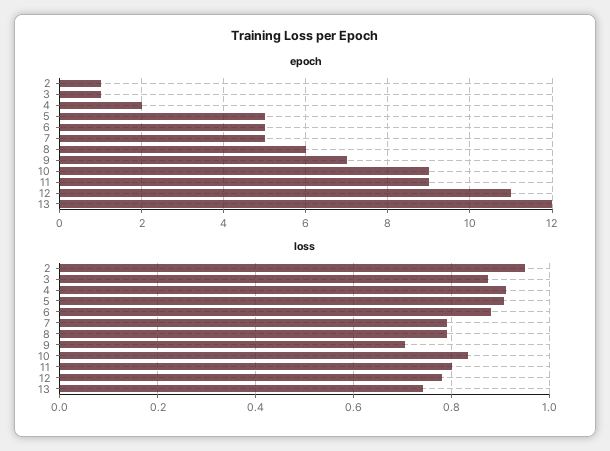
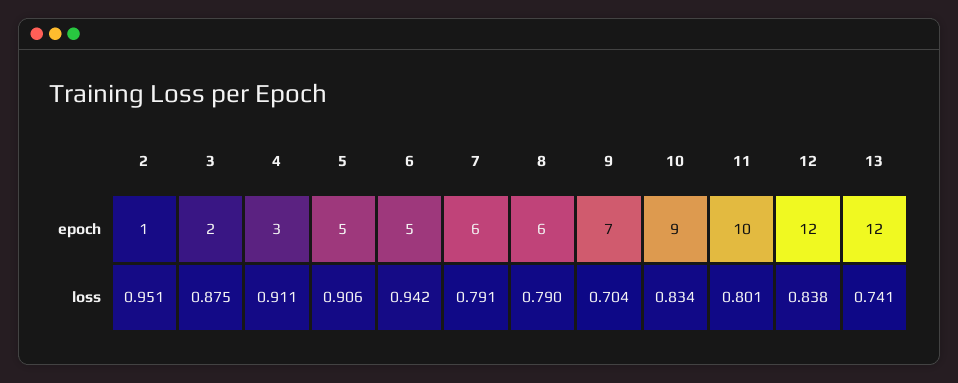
epoch, 3: 1 -> 2
epoch, 4: 2 -> 3
epoch, 7: 5 -> 6
epoch, 11: 9 -> 10
epoch, 12: 11 -> 12
loss, 6: 0.88 -> 0.942
loss, 12: 0.78 -> 0.838

